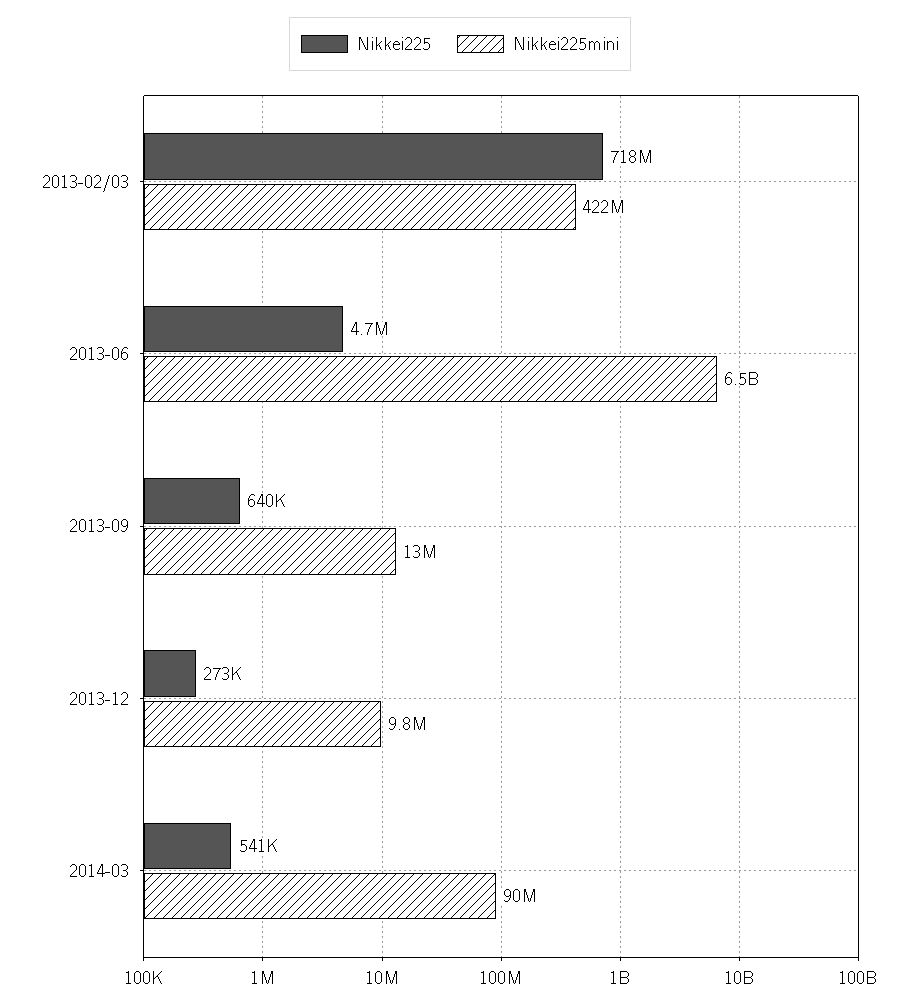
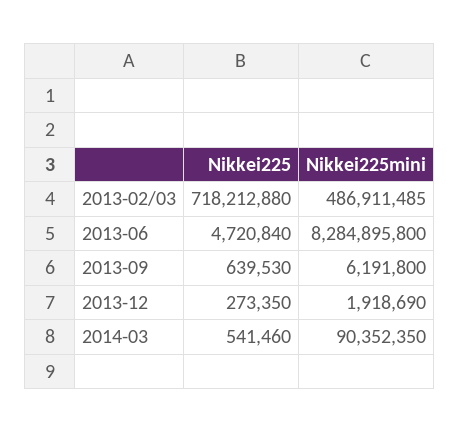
Nikkei225mini, 2013-02/03: 422000000 -> 486911485
Nikkei225mini, 2013-06: 6500000000 -> 8284895800
Nikkei225mini, 2013-09: 13000000 -> 6191800
Nikkei225mini, 2013-12: 9800000 -> 1918690

